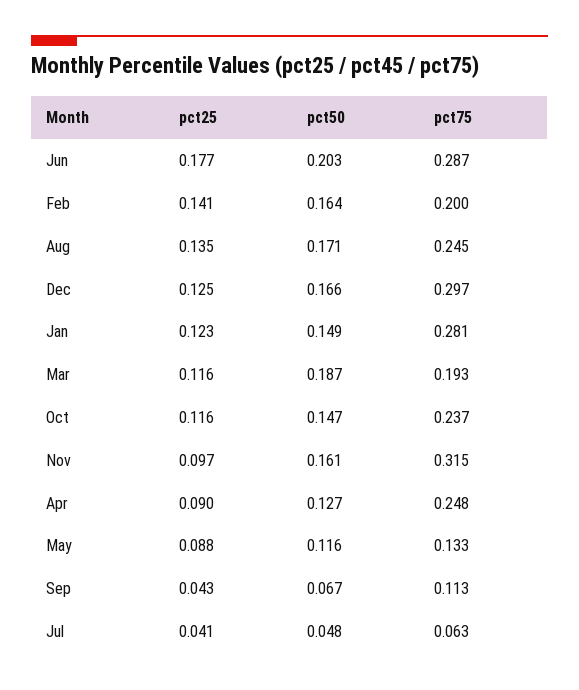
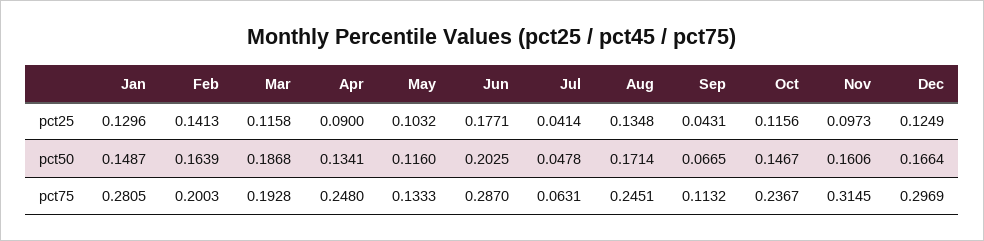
pct25, Jan: 0.123 -> 0.1296
pct50, Apr: 0.127 -> 0.1341
pct25, May: 0.088 -> 0.1032

